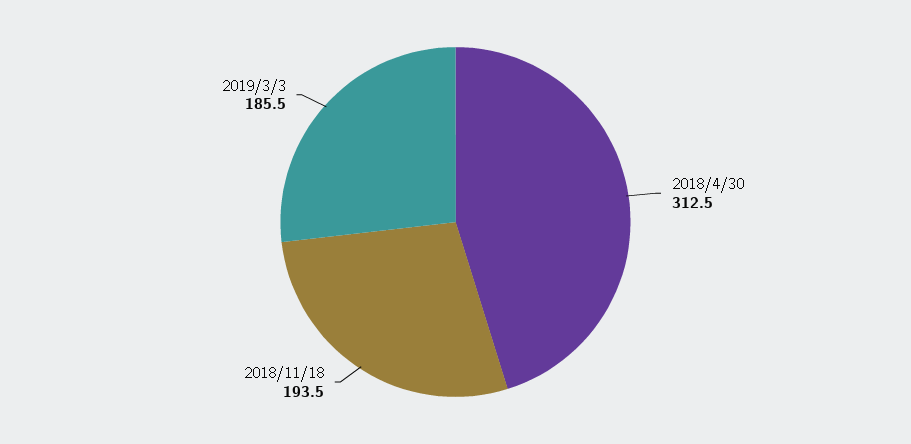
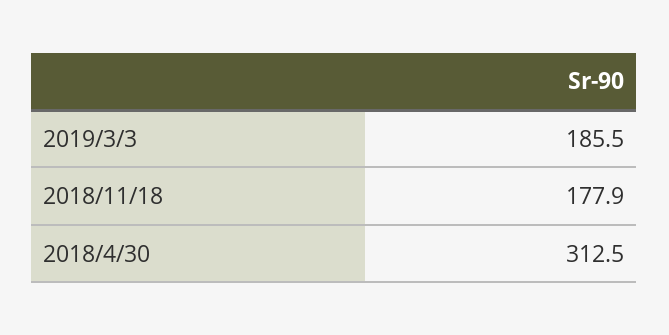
2018/11/18: 193.5 -> 177.9

